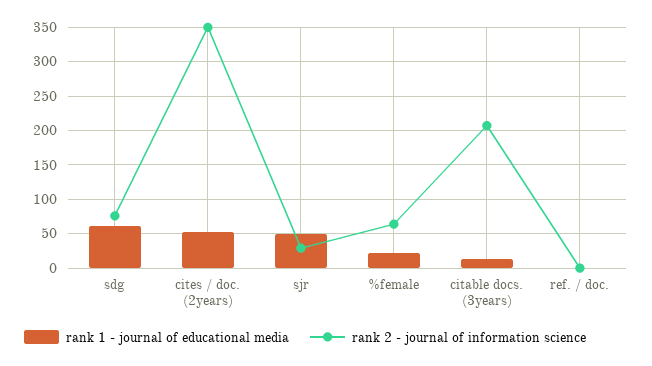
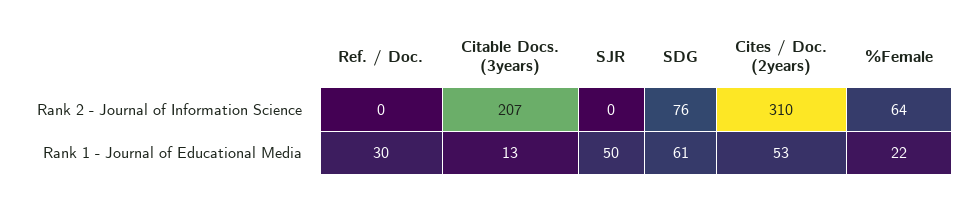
rank 2 - journal of information science, cites / doc. (2years): 350 -> 310
rank 2 - journal of information science, sjr: 30 -> 0
rank 1 - journal of educational media, ref. / doc.: 0 -> 30

